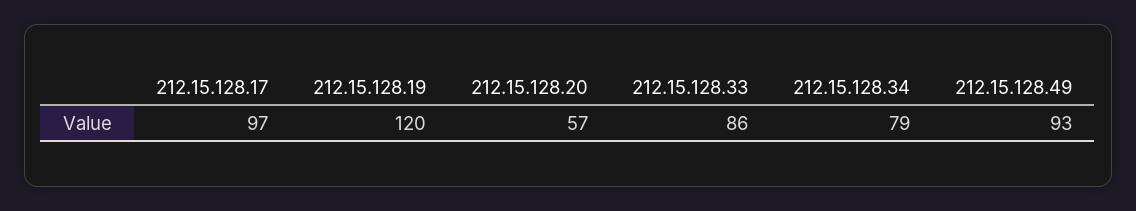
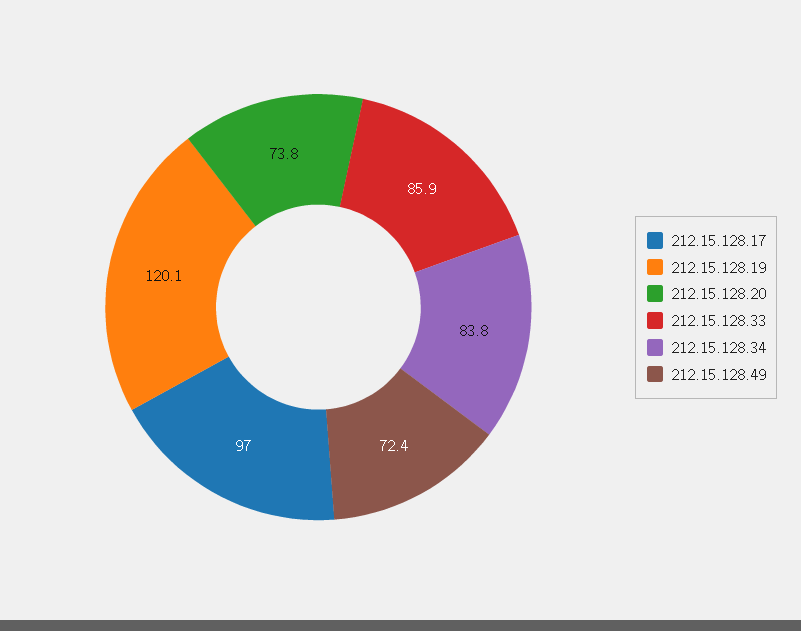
212.15.128.20: 57 -> 73.8
212.15.128.34: 79 -> 83.8
212.15.128.49: 93 -> 72.4

